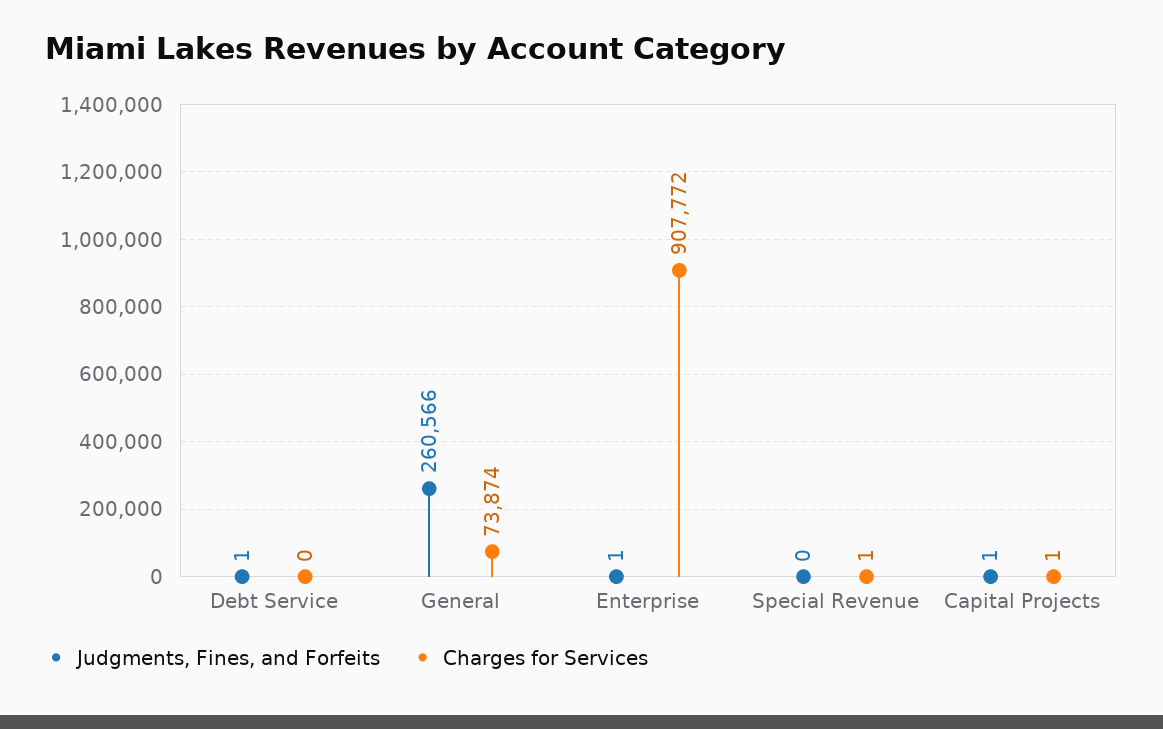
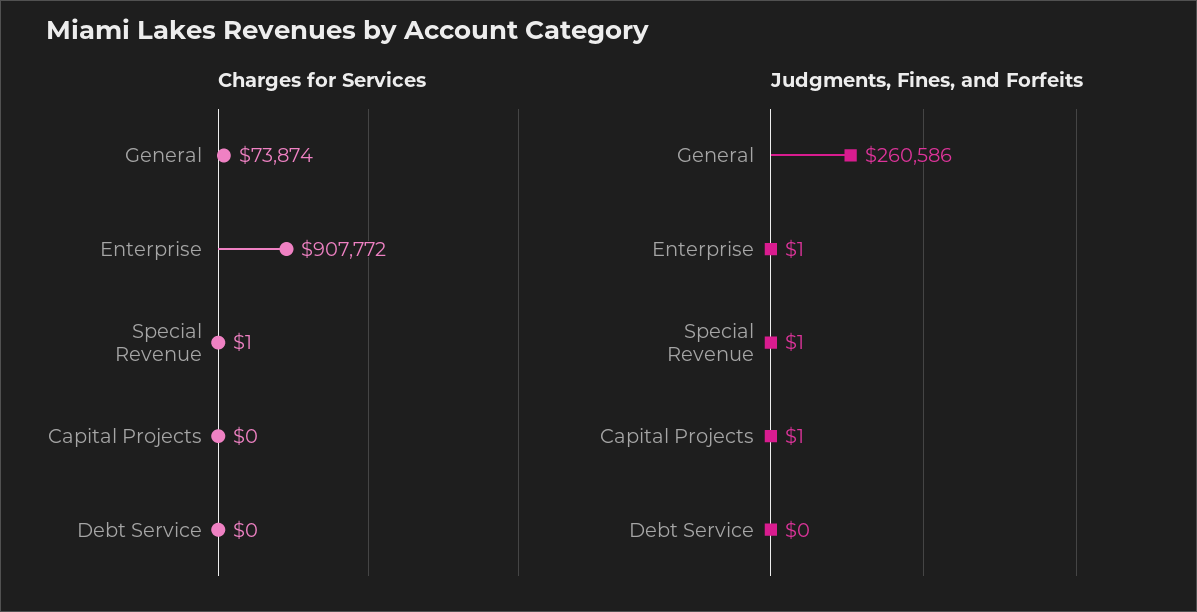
Judgments, Fines, and Forfeits, Debt Service: 1 -> 0
Judgments, Fines, and Forfeits, General: 260566 -> 260586
Judgments, Fines, and Forfeits, Special Revenue: 0 -> 1
Charges for Services, Capital Projects: 1 -> 0

